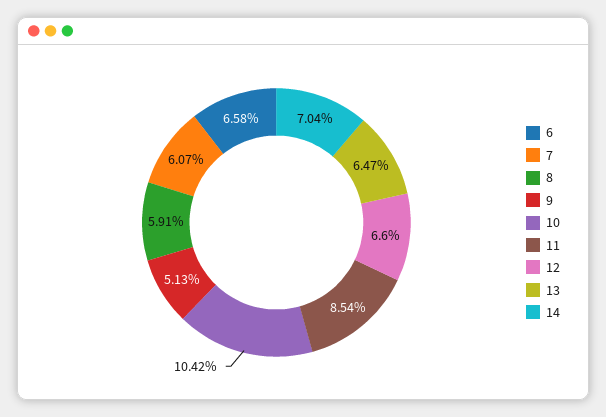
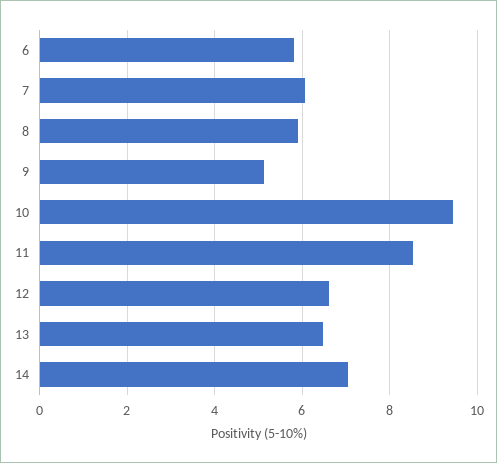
6: 6.58 -> 5.8
10: 10.42 -> 9.4

